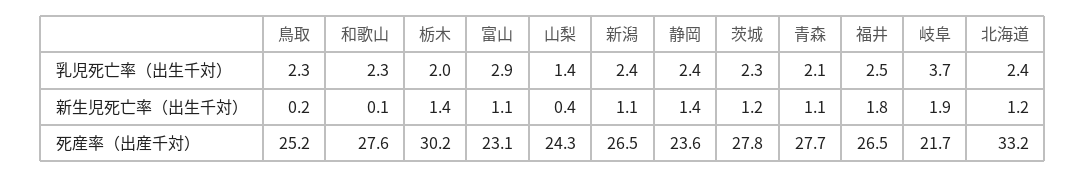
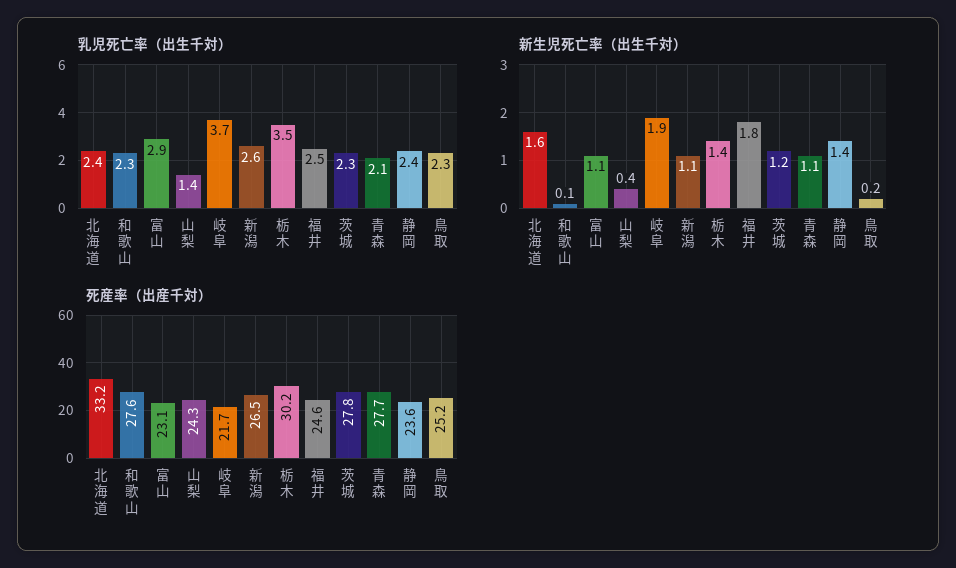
乳児死亡率（出生千対）, 栃木: 2 -> 3.5
乳児死亡率（出生千対）, 新潟: 2.4 -> 2.6
新生児死亡率（出生千対）, 北海道: 1.2 -> 1.6
死産率（出産千対）, 福井: 26.5 -> 24.6

